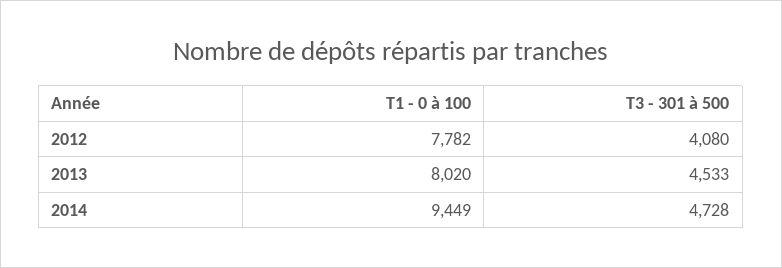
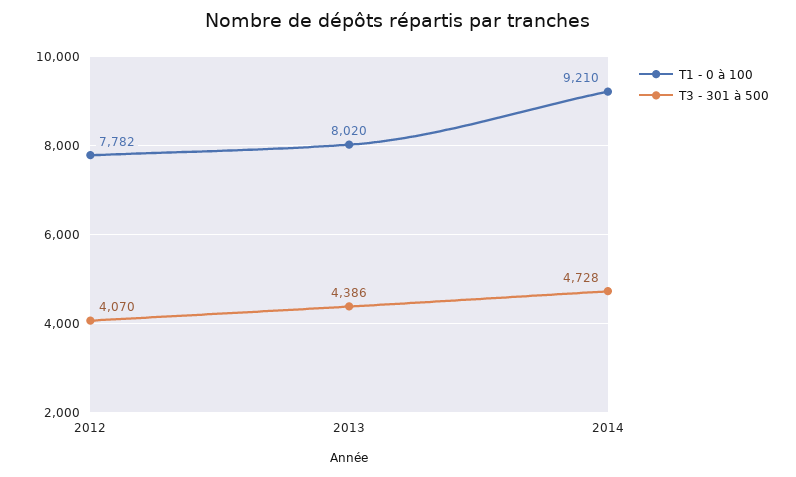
T3 - 301 à 500, 2012: 4080 -> 4070
T3 - 301 à 500, 2013: 4533 -> 4386
T1 - 0 à 100, 2014: 9449 -> 9210

